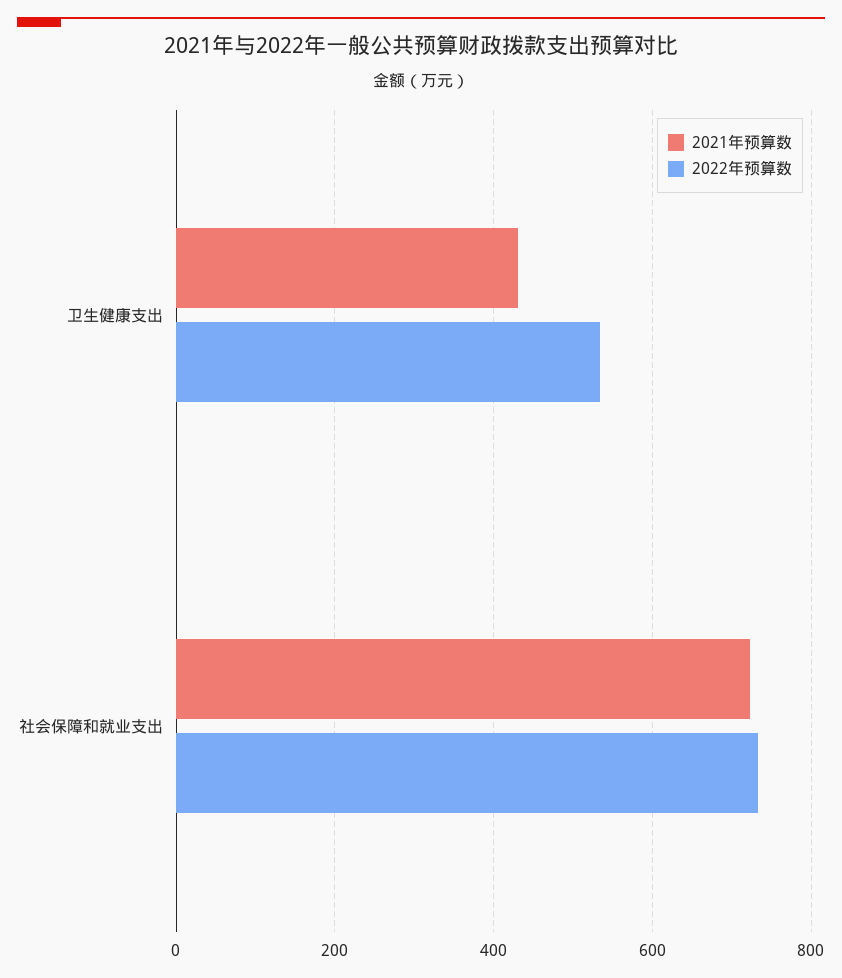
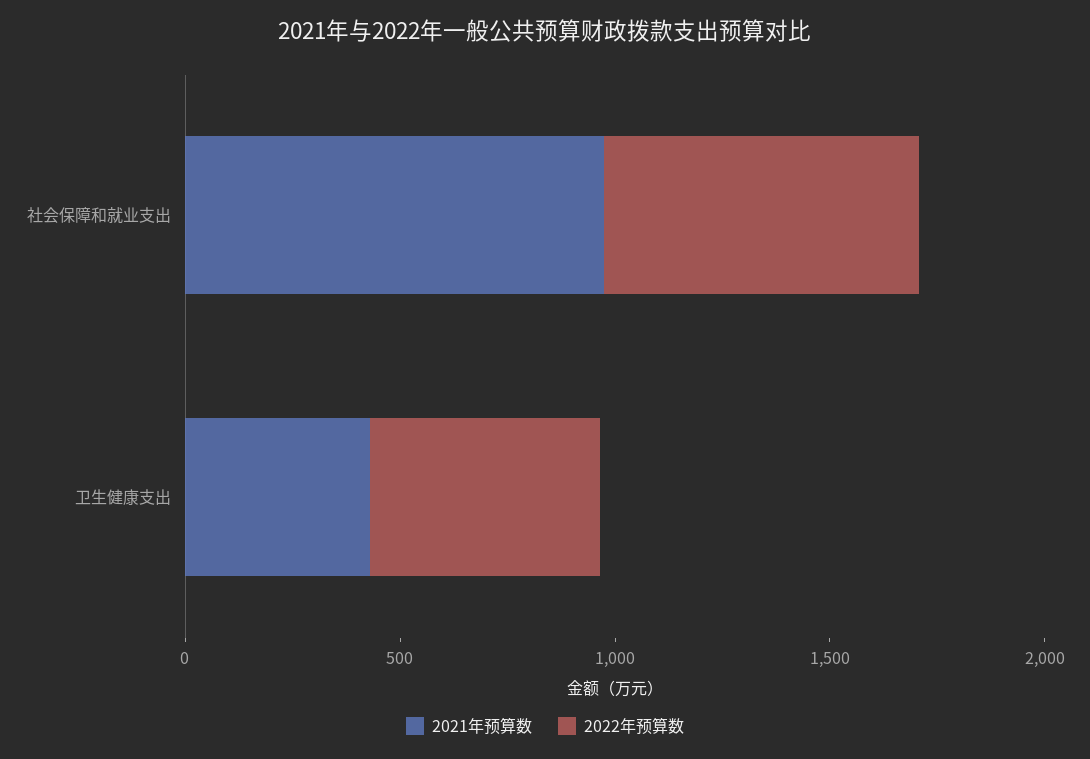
2021年预算数, 社会保障和就业支出: 720 -> 1000

